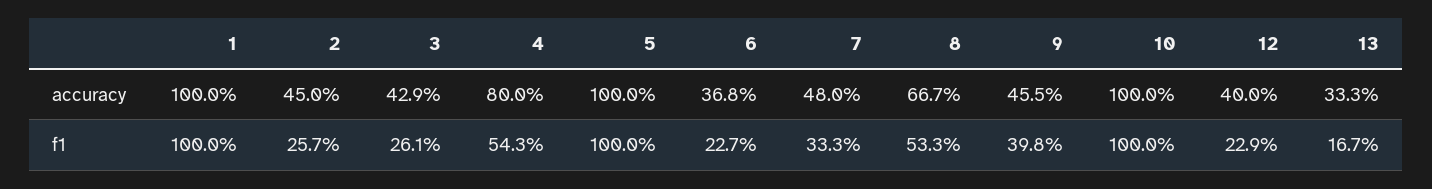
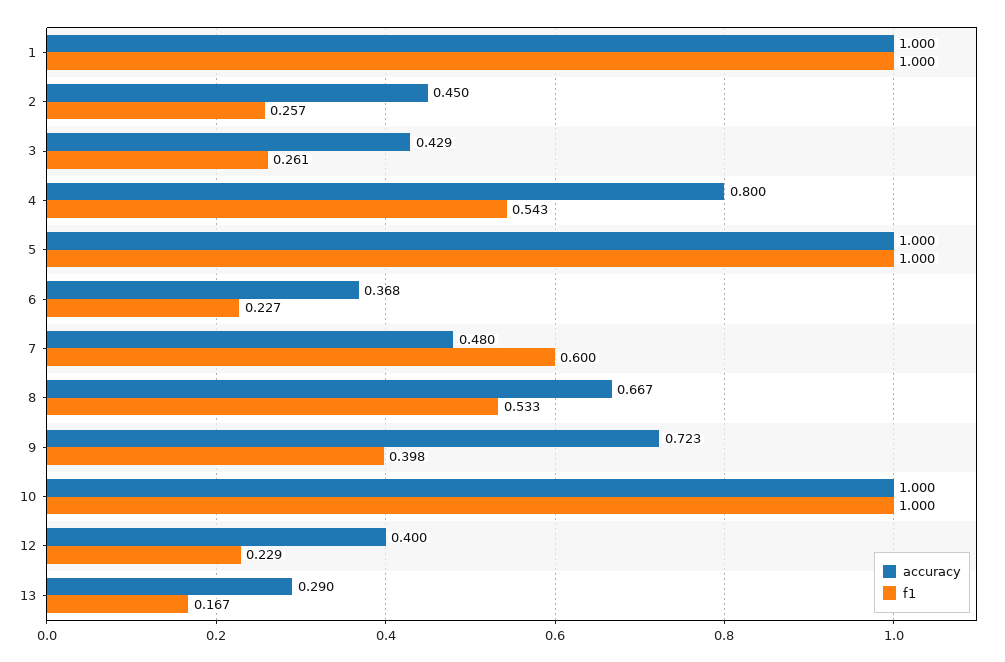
accuracy, 9: 0.455 -> 0.723
accuracy, 13: 0.333 -> 0.29
f1, 7: 0.333 -> 0.6

